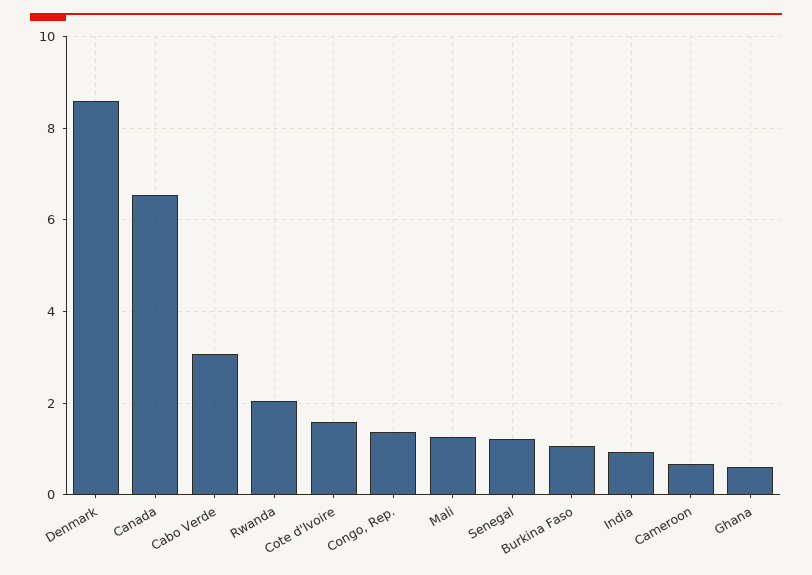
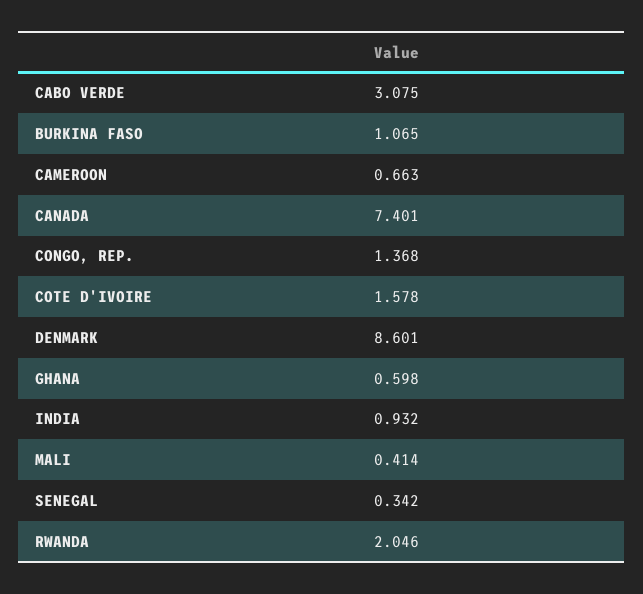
Canada: 6.6 -> 7.401
Mali: 1.2 -> 0.414
Senegal: 1.2 -> 0.342

